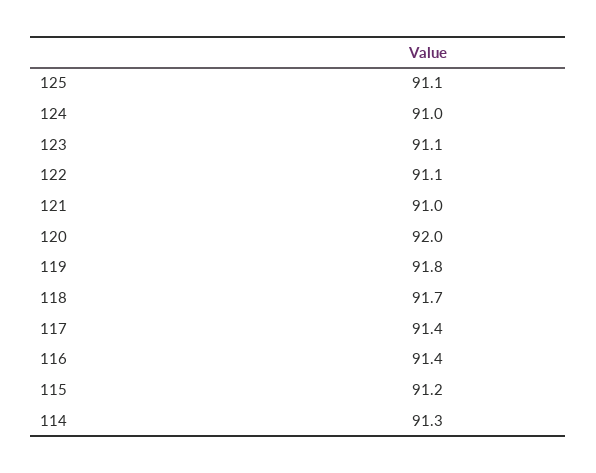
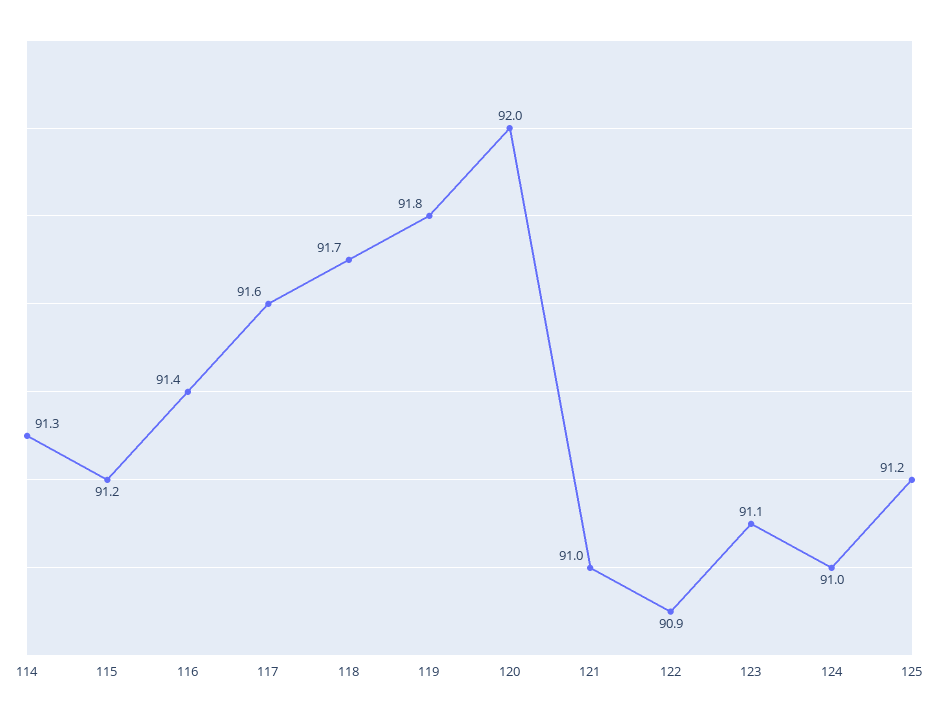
125: 91.1 -> 91.2
122: 91.1 -> 90.9
117: 91.4 -> 91.6

